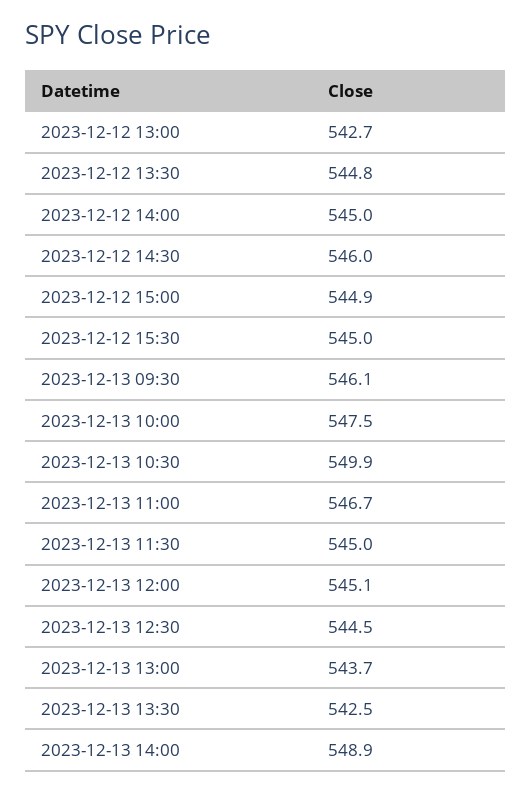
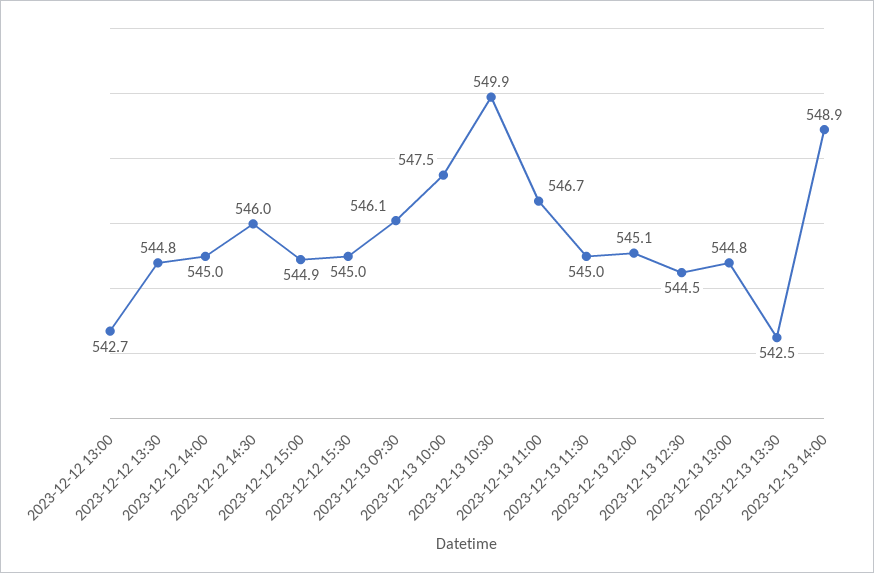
2023-12-13 13:00: 543.7 -> 544.8

